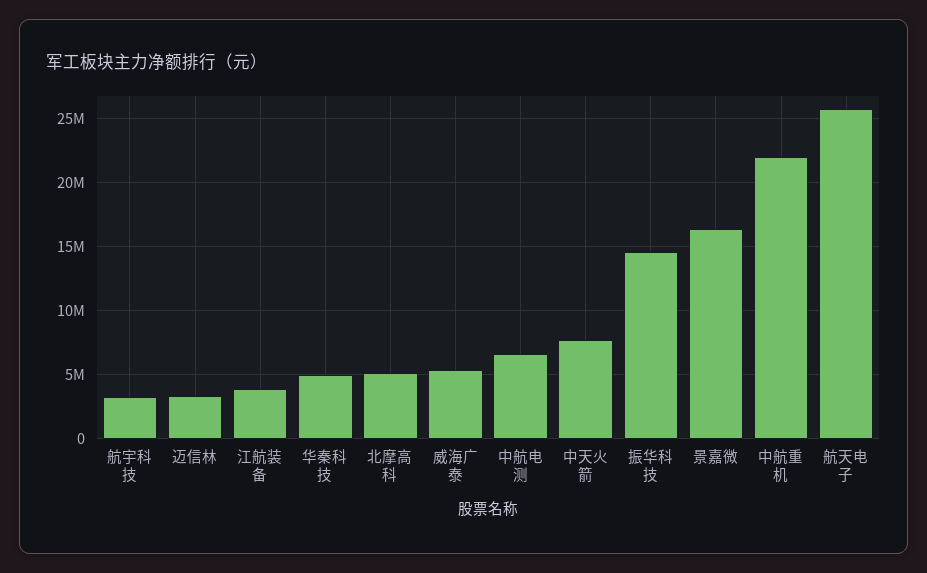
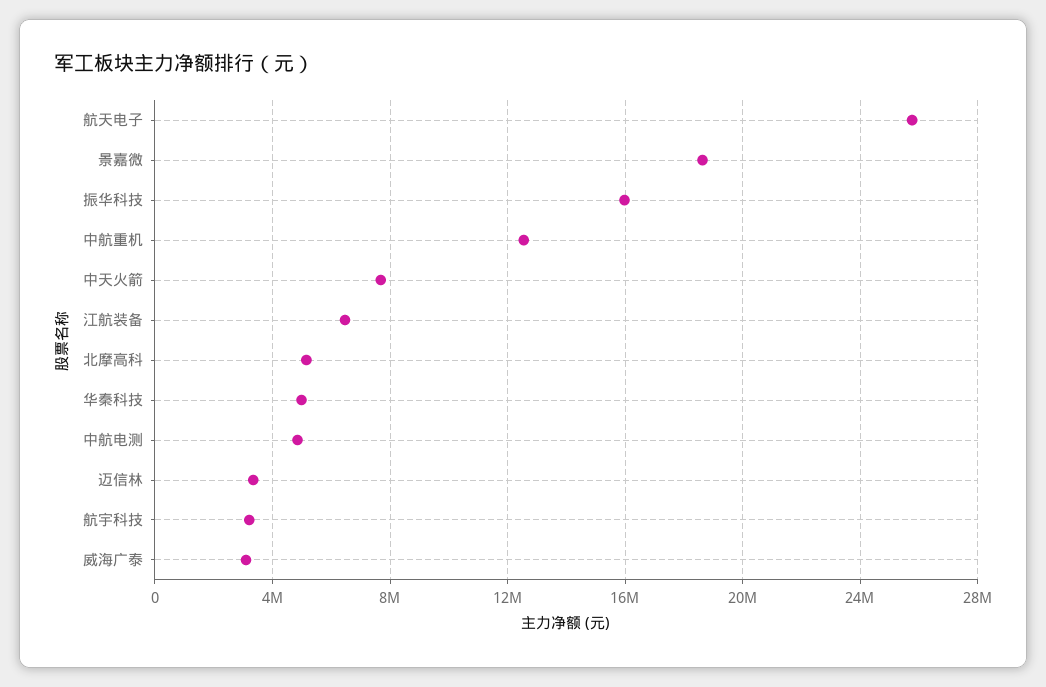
江航装备: 4000000 -> 6500000
威海广泰: 5500000 -> 3000000
中航电测: 6500000 -> 5000000
振华科技: 14500000 -> 16000000
景嘉微: 16500000 -> 18500000
中航重机: 22000000 -> 12500000

